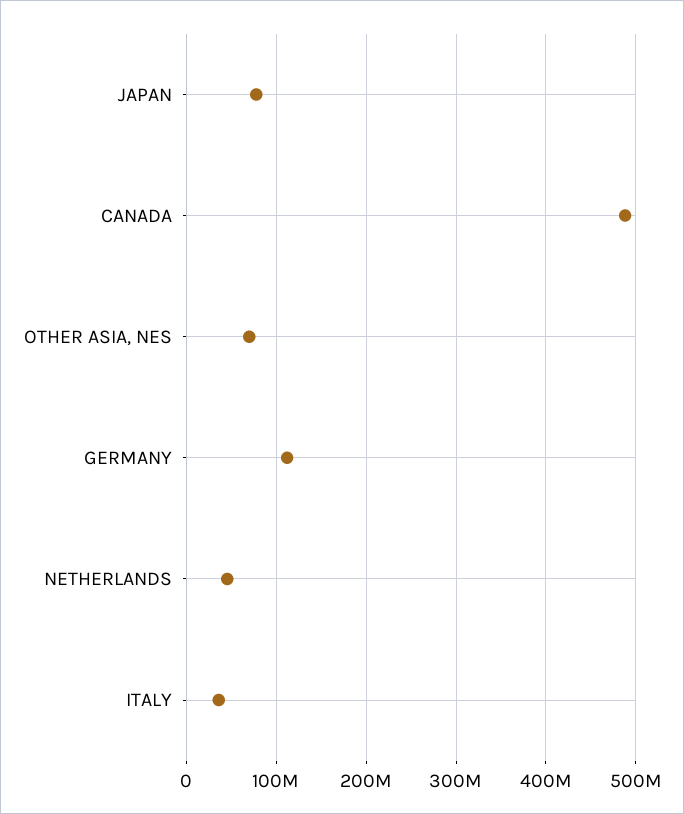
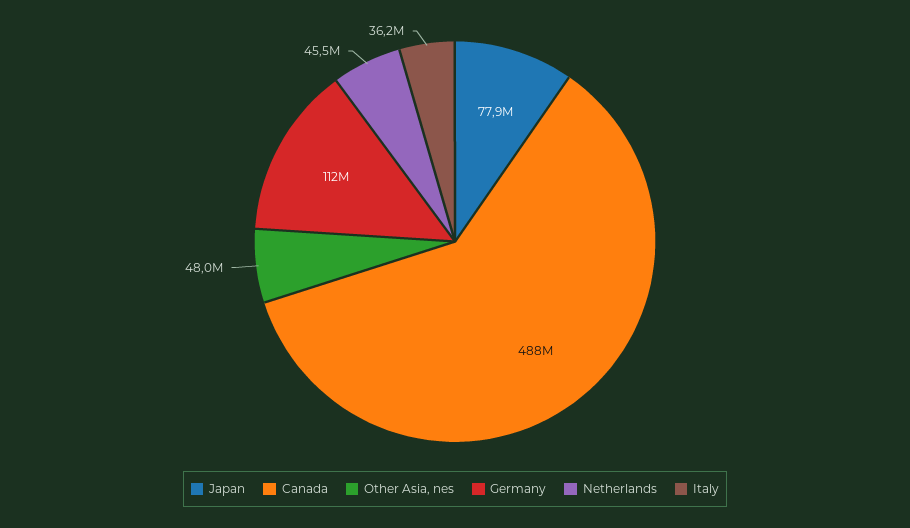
OTHER ASIA, NES: 70000000 -> 48000000

